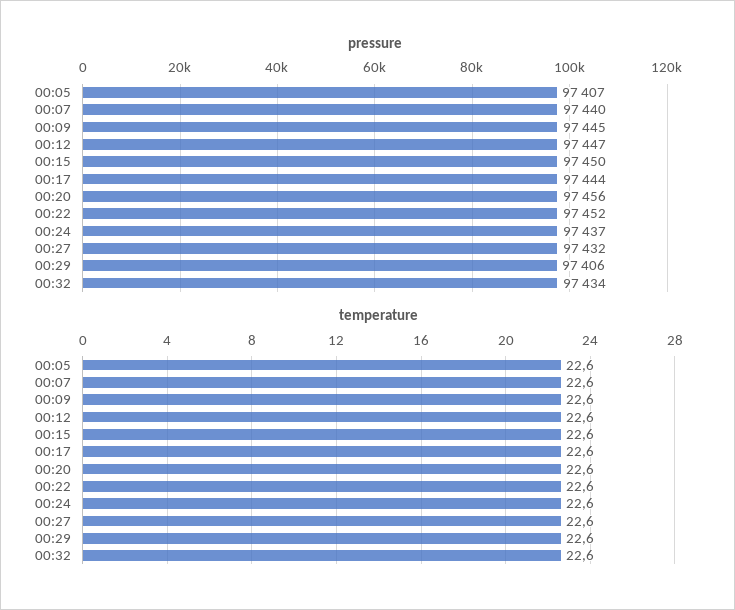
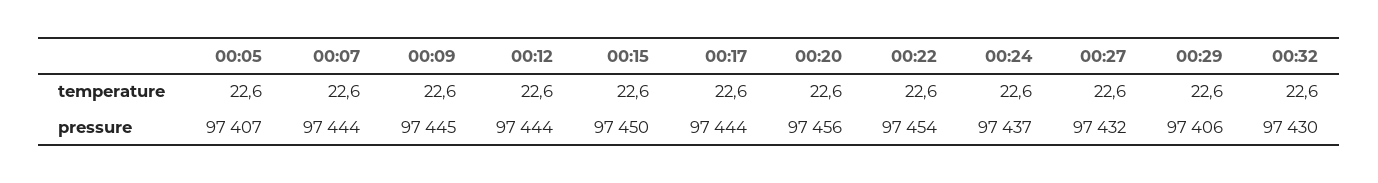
pressure, 00:07: 97440 -> 97444
pressure, 00:12: 97447 -> 97444
pressure, 00:22: 97452 -> 97454
pressure, 00:32: 97434 -> 97430

